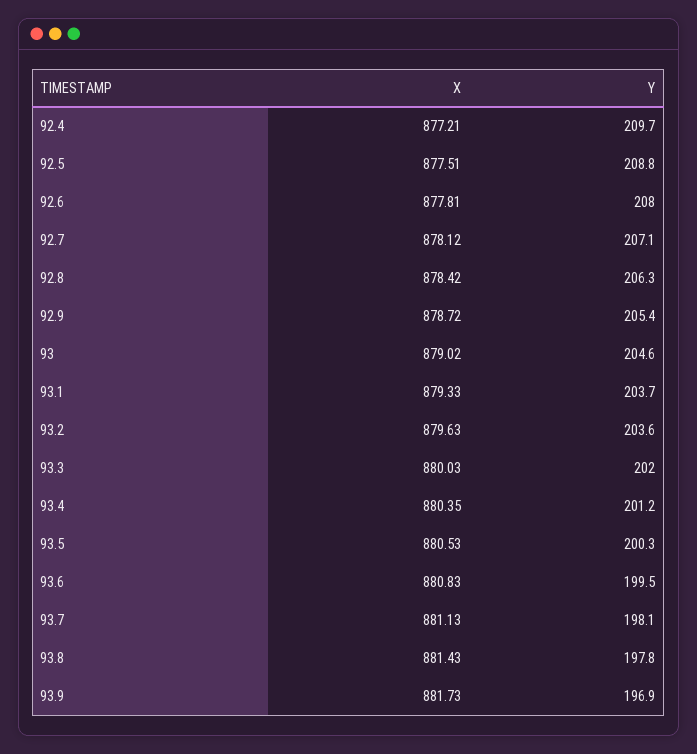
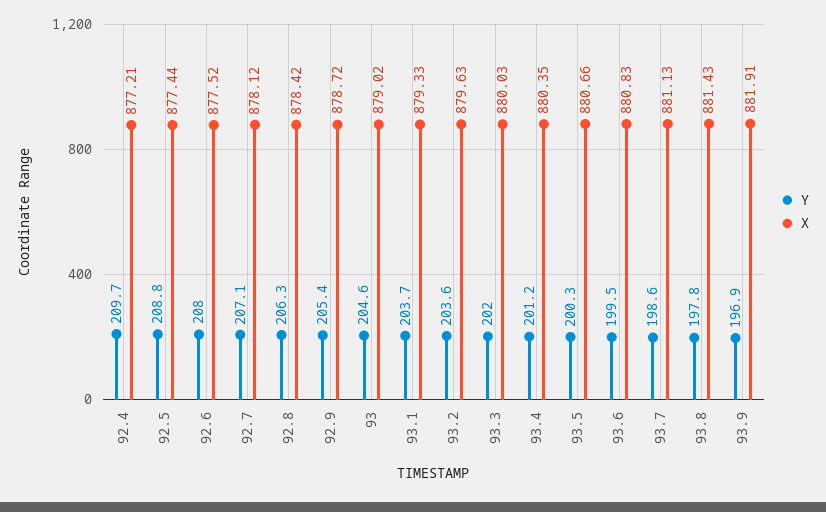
X, 92.5: 877.51 -> 877.44
X, 92.6: 877.81 -> 877.52
X, 93.5: 880.53 -> 880.66
Y, 93.7: 198.1 -> 198.6
X, 93.9: 881.73 -> 881.91

